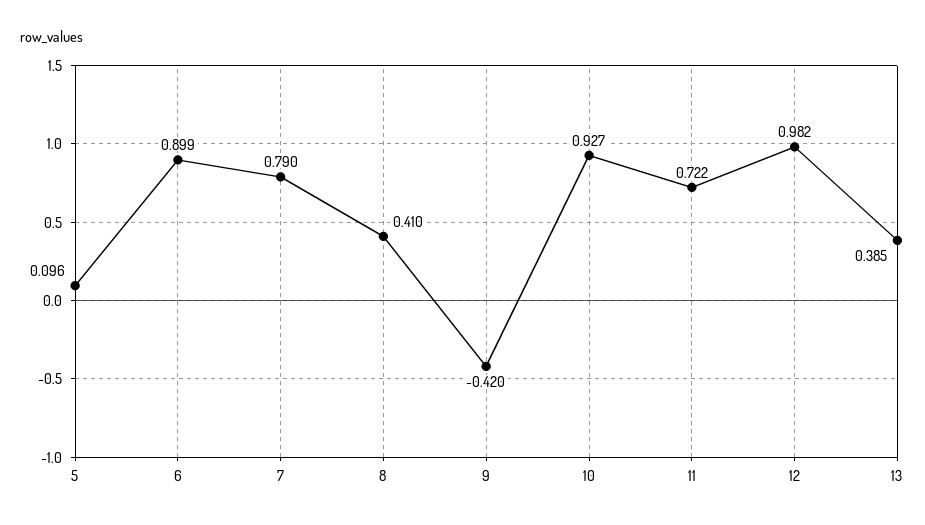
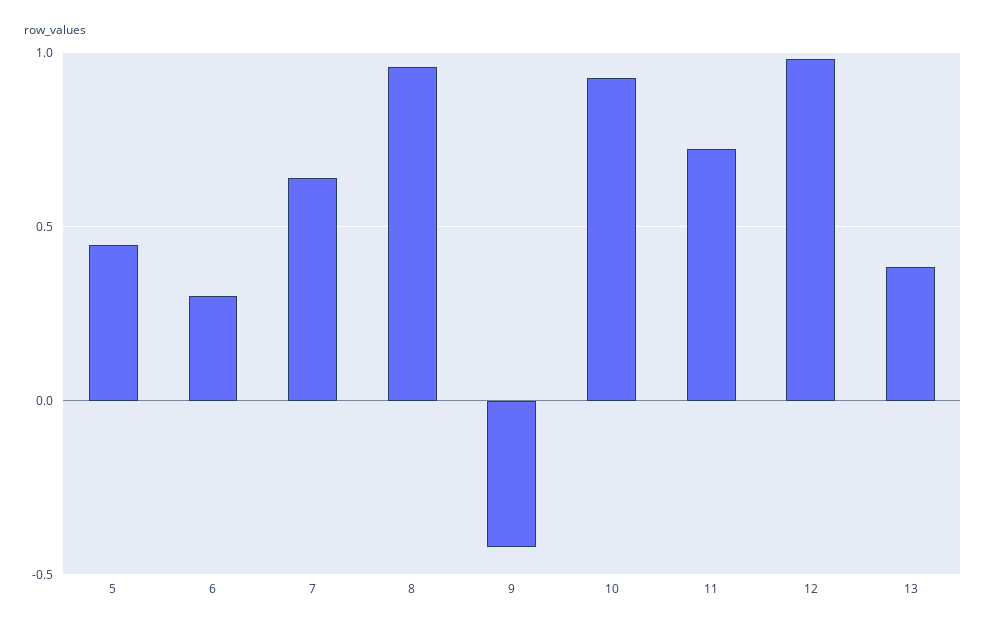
5: 0.096 -> 0.45
6: 0.899 -> 0.3
7: 0.79 -> 0.65
8: 0.41 -> 0.95

